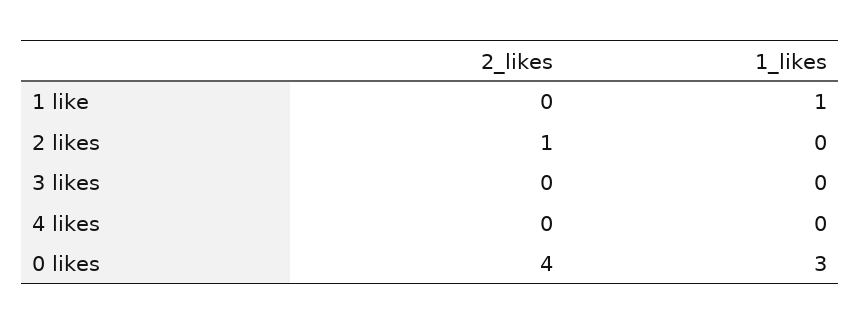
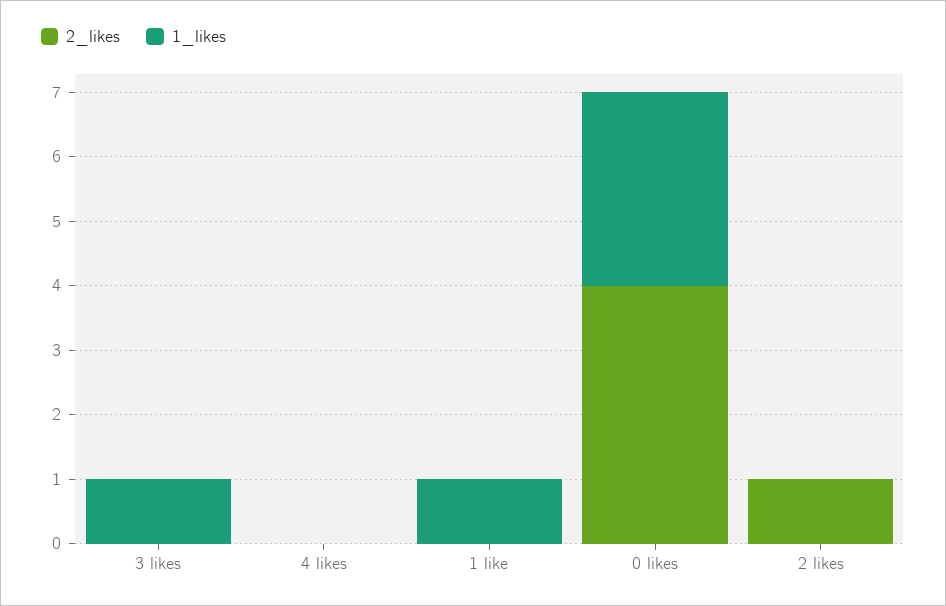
1_likes, 3 likes: 0 -> 1

